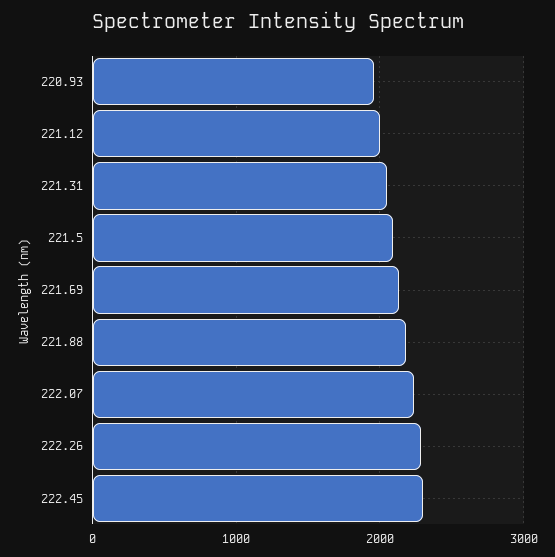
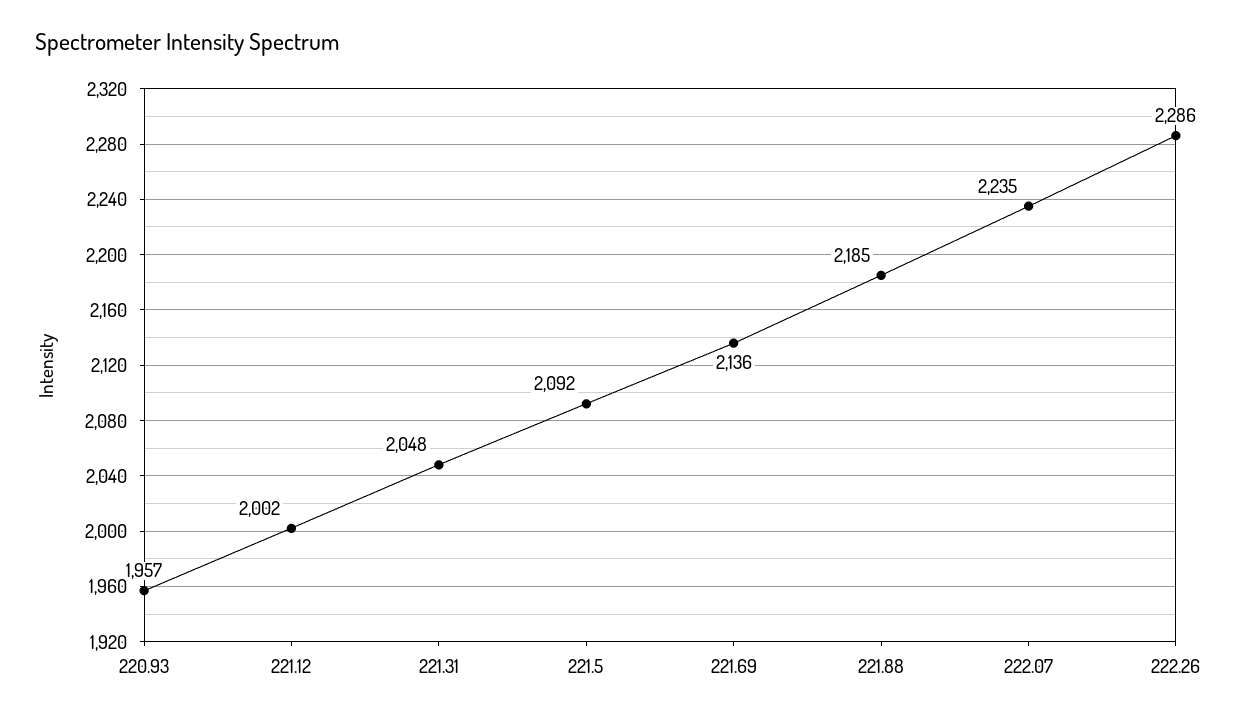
222.45: 2300 -> none

